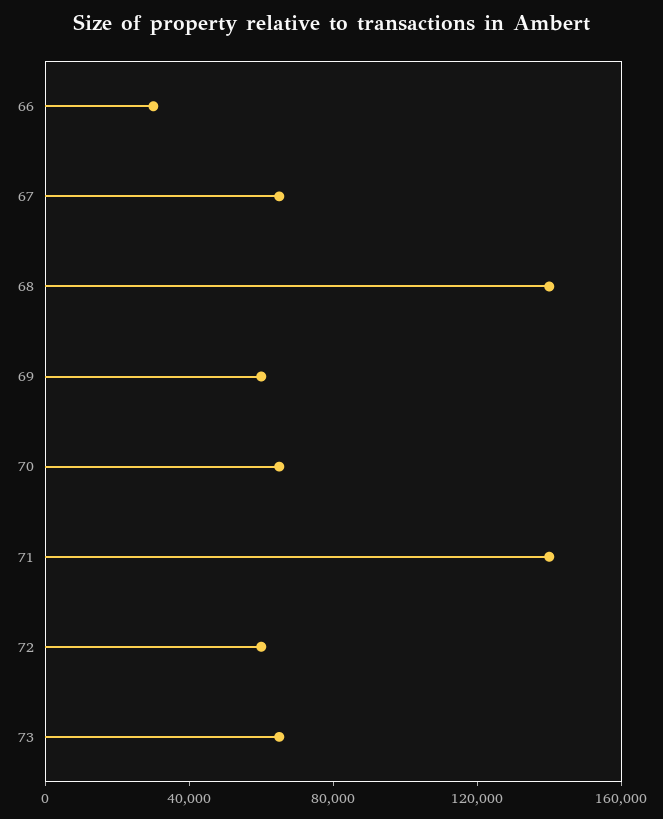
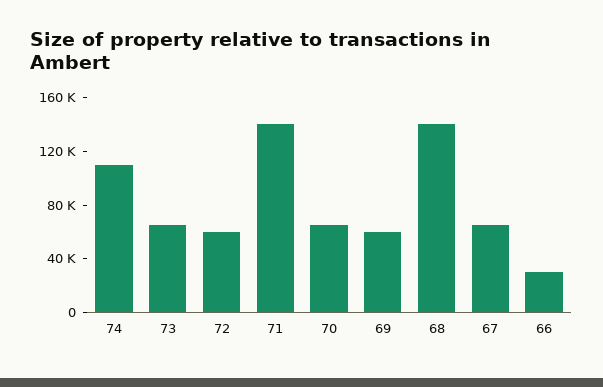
74: none -> 110000

